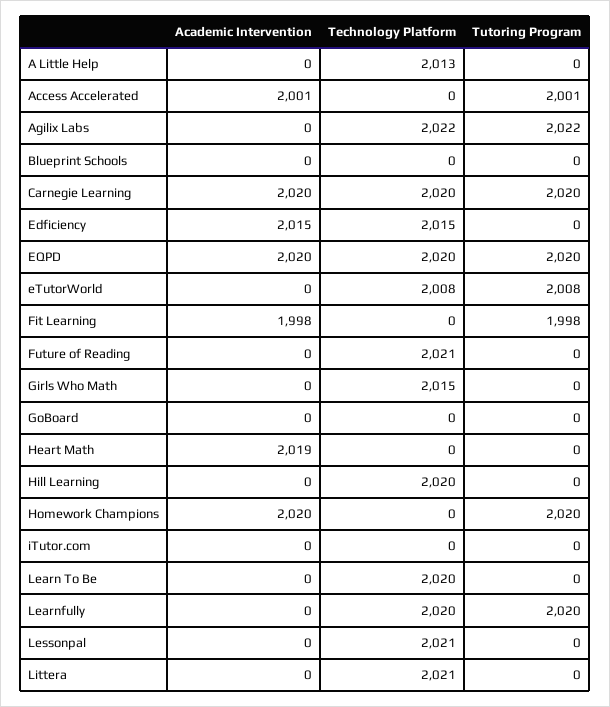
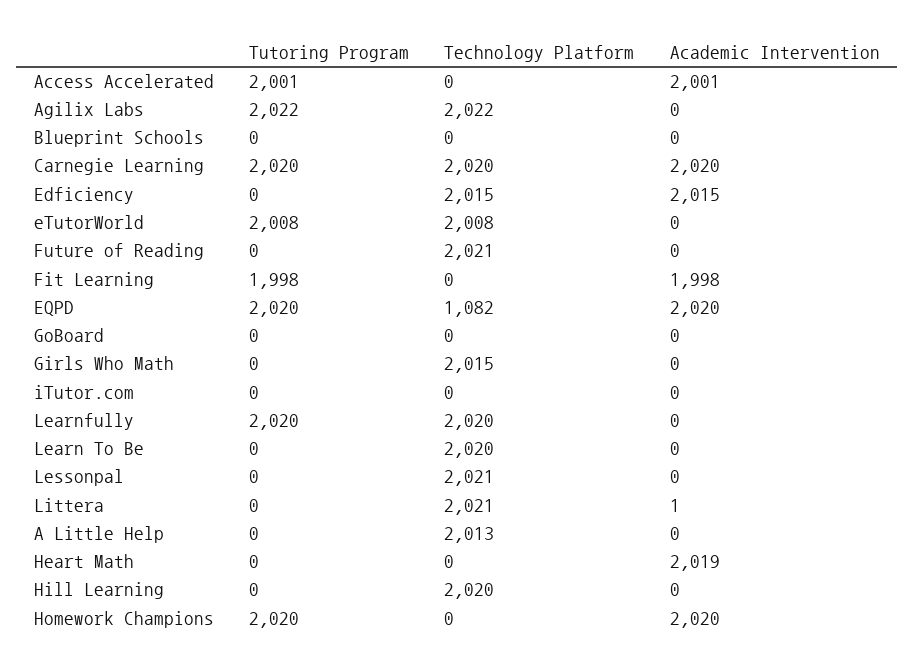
Technology Platform, EQPD: 2020 -> 1082
Academic Intervention, Littera: 0 -> 1

